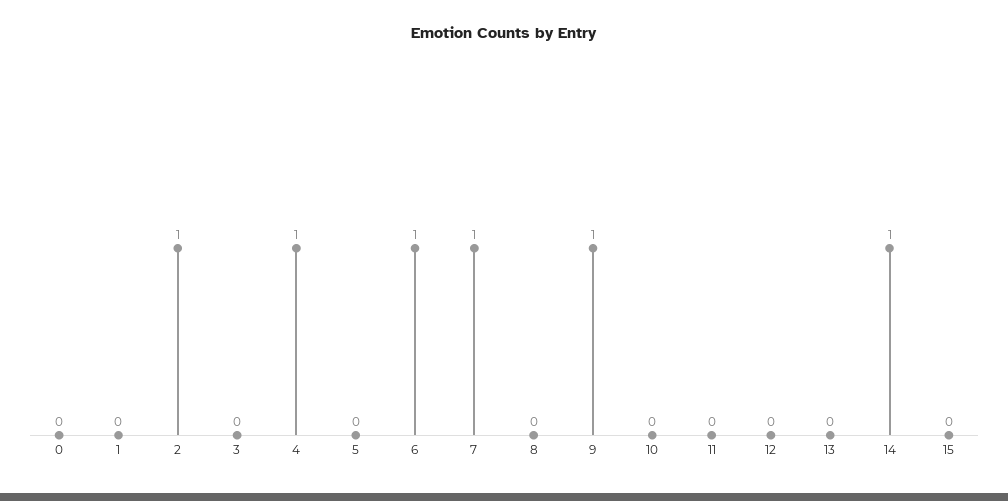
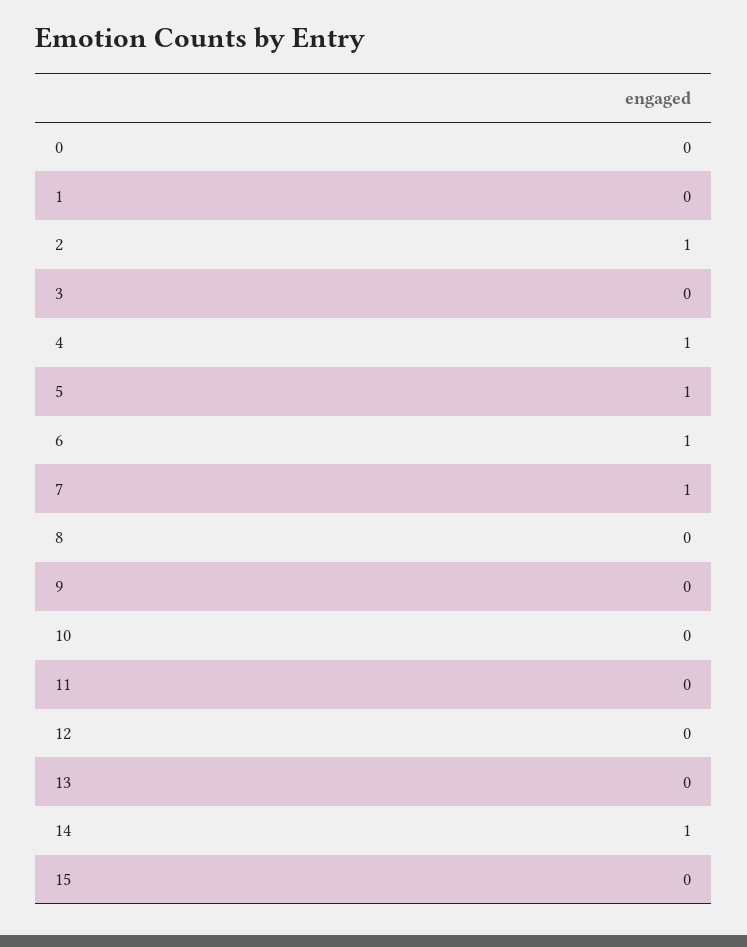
5: 0 -> 1
9: 1 -> 0

